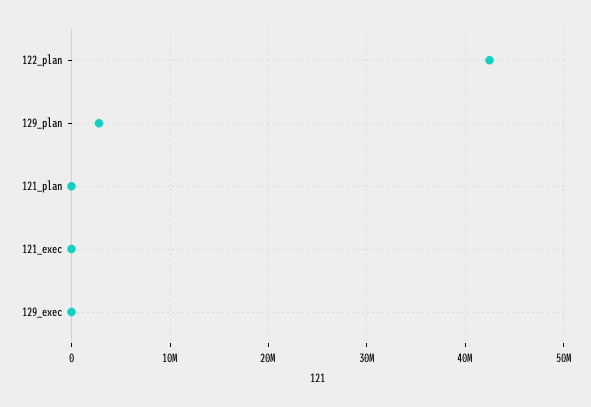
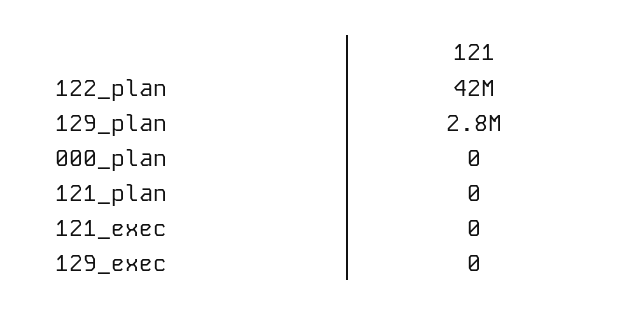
000_plan: none -> 0

